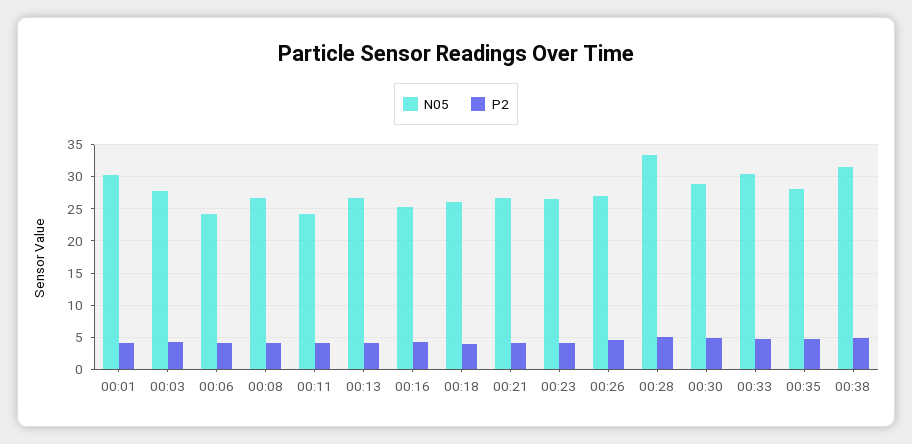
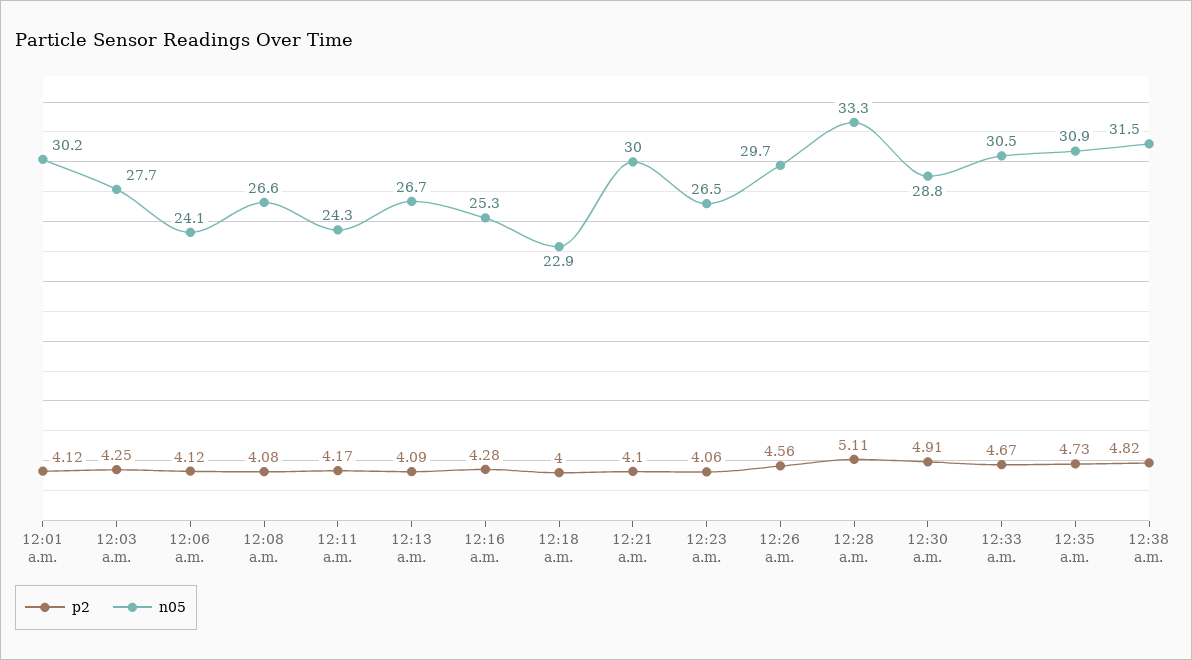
N05, 00:18: 26 -> 22.9
N05, 00:21: 27 -> 30
N05, 00:26: 27 -> 29.7
N05, 00:35: 28 -> 30.9

